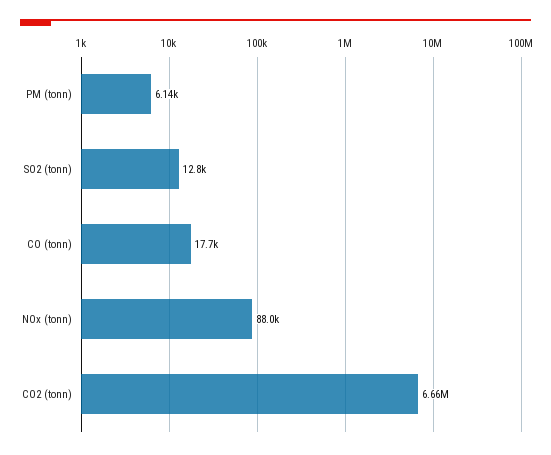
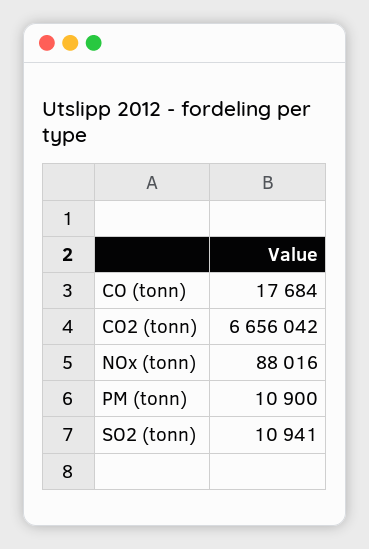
PM (tonn): 6140 -> 10900
SO2 (tonn): 12800 -> 10941

